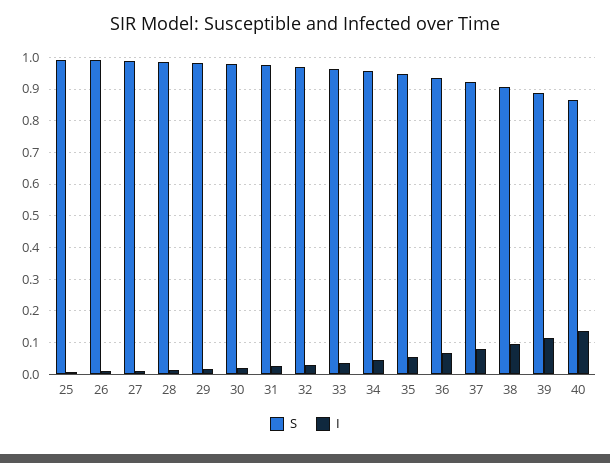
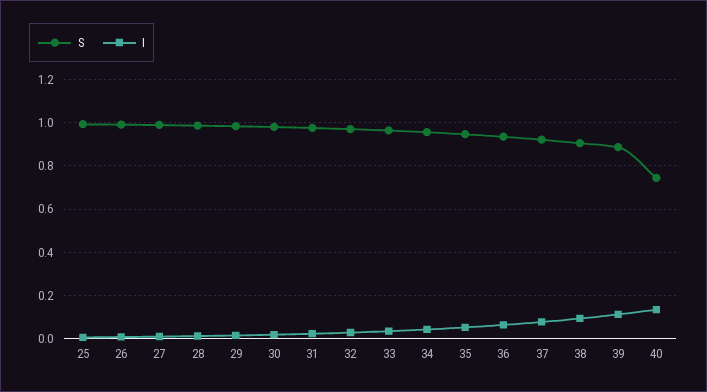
S, 40: 0.86 -> 0.75

